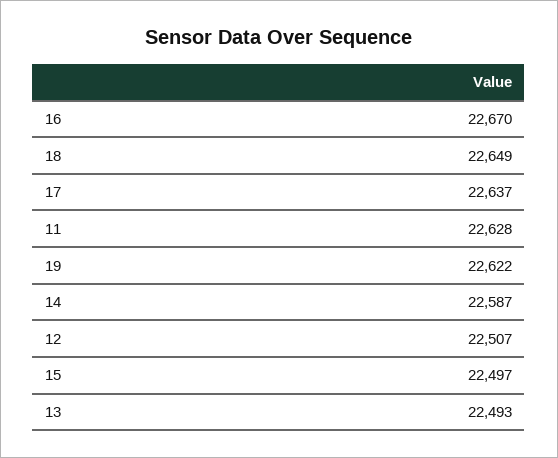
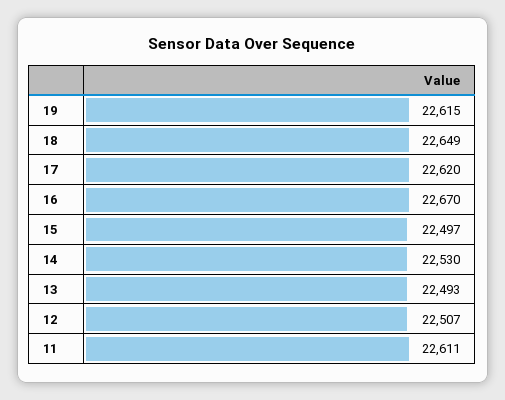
17: 22637 -> 22620
11: 22628 -> 22611
19: 22622 -> 22615
14: 22587 -> 22530

